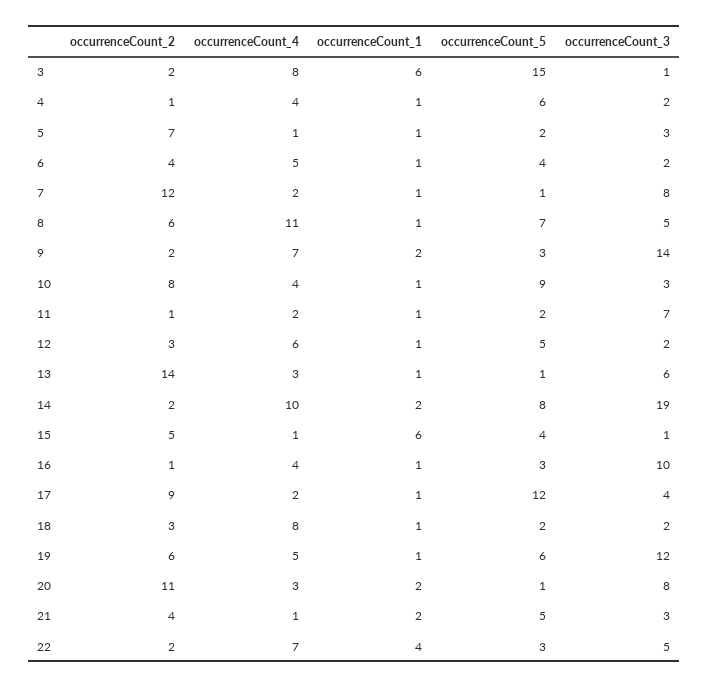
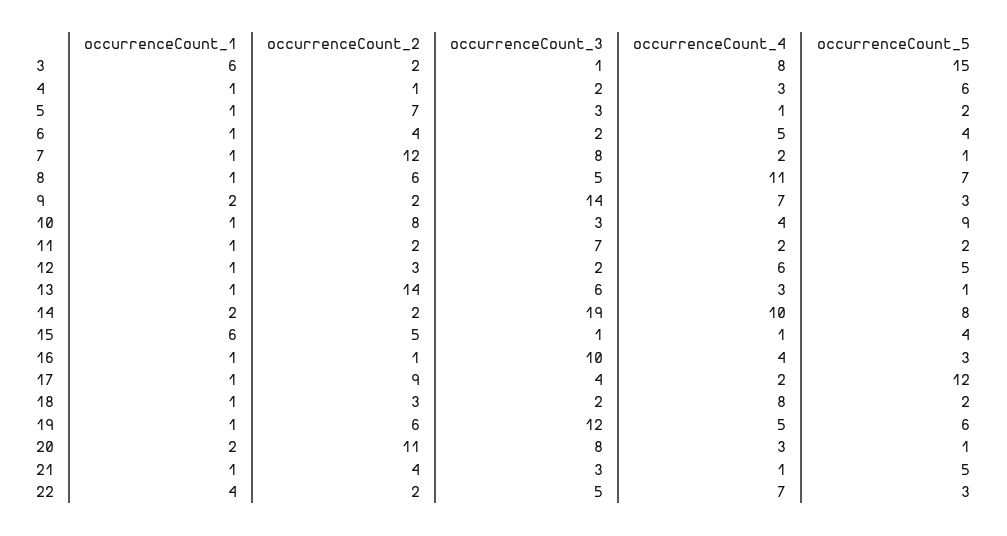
occurrenceCount_4, 4: 4 -> 3
occurrenceCount_2, 11: 1 -> 2
occurrenceCount_1, 21: 2 -> 1

